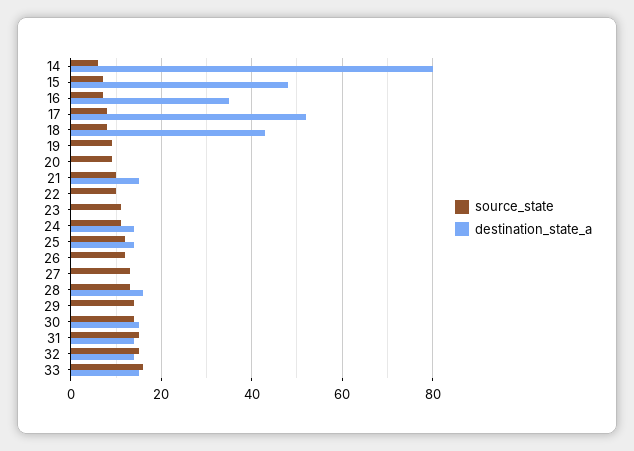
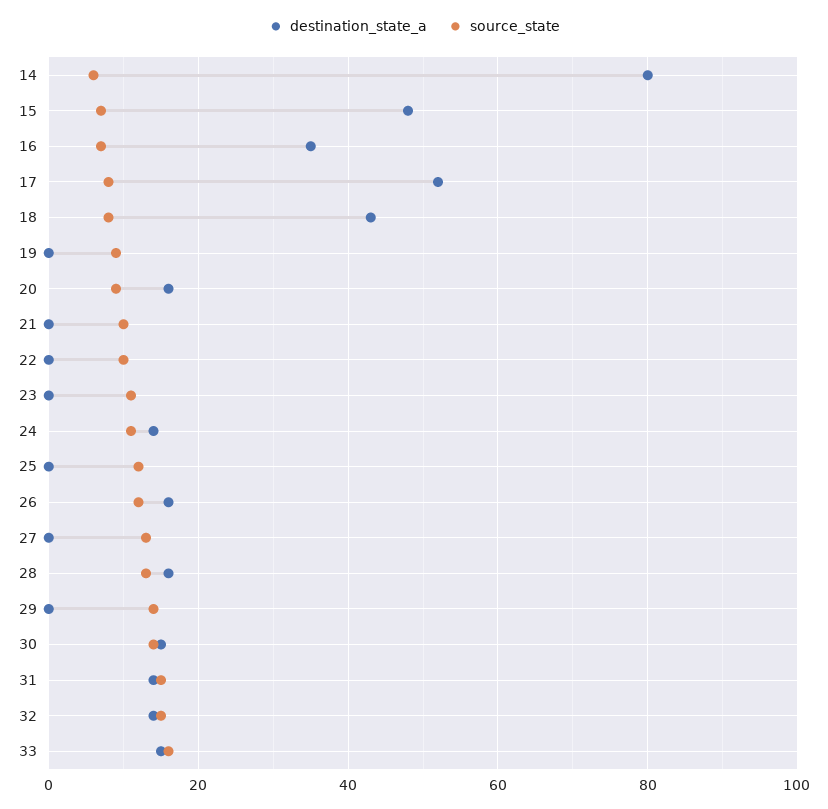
destination_state_a, 20: 0 -> 15
destination_state_a, 21: 15 -> 0
destination_state_a, 25: 15 -> 0
destination_state_a, 26: 0 -> 15

